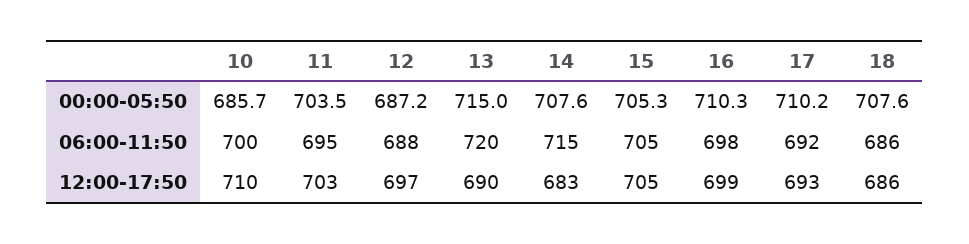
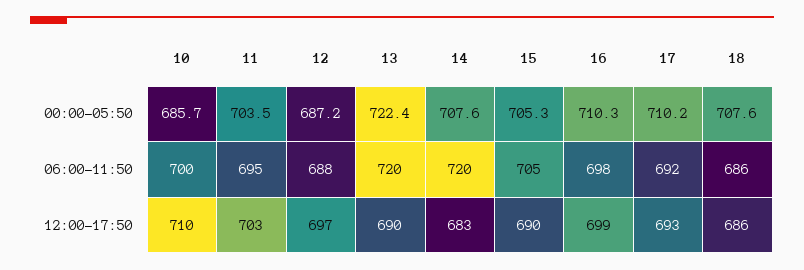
13, 00:00-05:50: 715 -> 722.4
14, 06:00-11:50: 715 -> 720
15, 12:00-17:50: 705 -> 690

